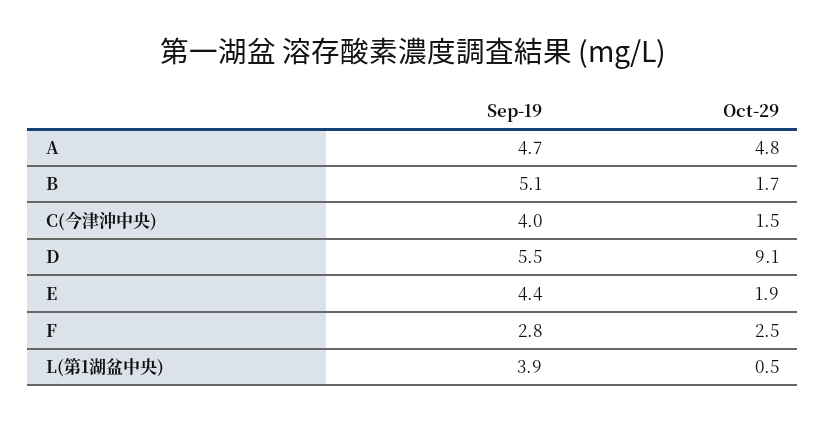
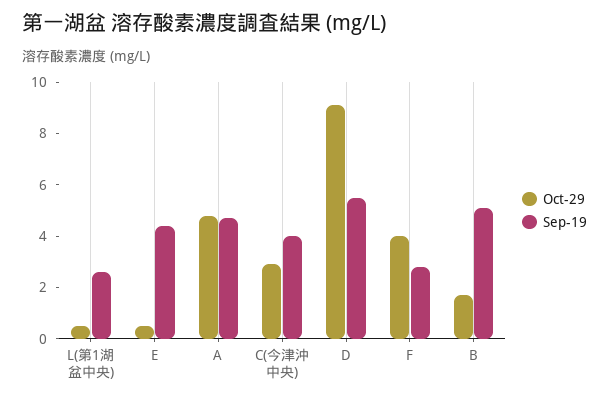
Oct-29, C(今津沖中央): 1.5 -> 3
Oct-29, E: 1.9 -> 0.5
Oct-29, F: 2.5 -> 4
Sep-19, L(第1湖盆中央): 3.9 -> 2.5

